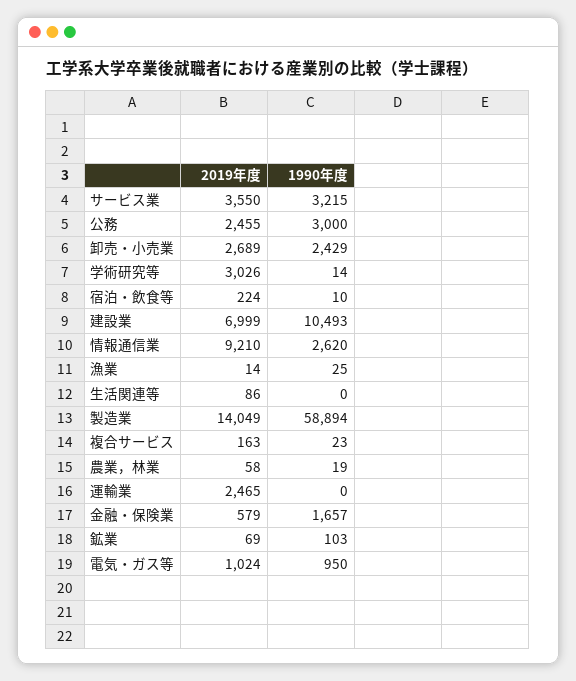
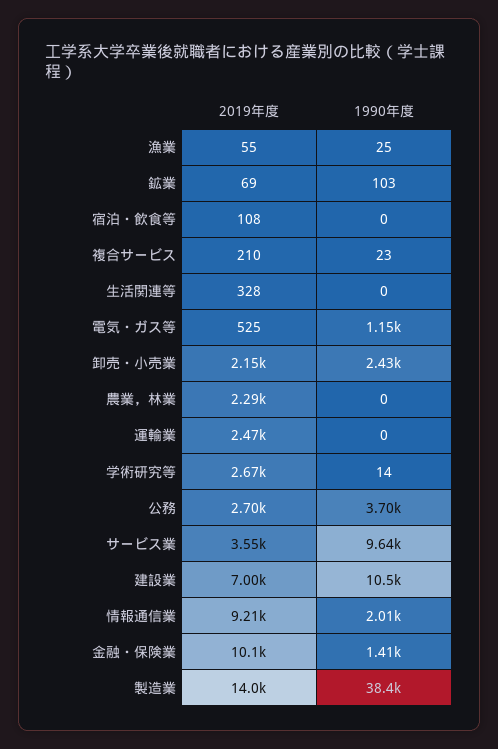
1990年度, サービス業: 3215 -> 9640
2019年度, 公務: 2455 -> 2700
1990年度, 公務: 3000 -> 3700
2019年度, 卸売・小売業: 2689 -> 2150
2019年度, 学術研究等: 3026 -> 2670
2019年度, 宿泊・飲食等: 224 -> 108
1990年度, 宿泊・飲食等: 10 -> 0
1990年度, 情報通信業: 2620 -> 2010
2019年度, 漁業: 14 -> 55
2019年度, 生活関連等: 86 -> 328
1990年度, 製造業: 58894 -> 38400
2019年度, 複合サービス: 163 -> 210
2019年度, 農業，林業: 58 -> 2290
1990年度, 農業，林業: 19 -> 0
2019年度, 金融・保険業: 579 -> 10100
1990年度, 金融・保険業: 1657 -> 1410
2019年度, 電気・ガス等: 1024 -> 525
1990年度, 電気・ガス等: 950 -> 1150

